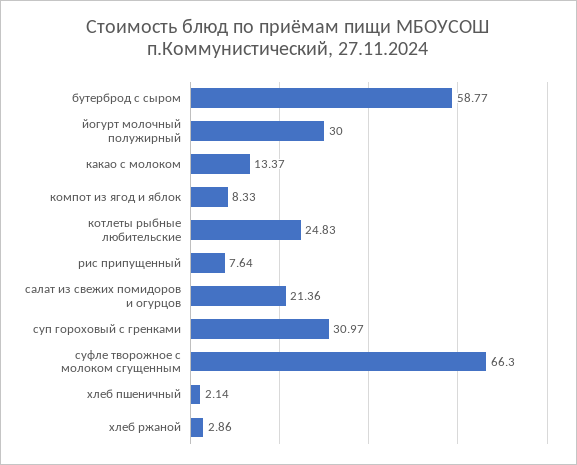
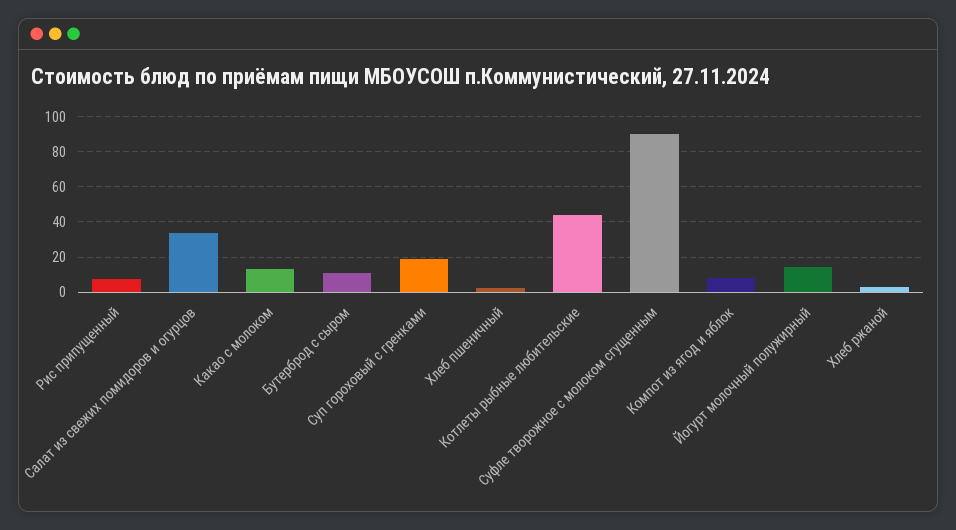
бутерброд с сыром: 58.77 -> 10
йогурт молочный полужирный: 30 -> 15
котлеты рыбные любительские: 24.83 -> 45
салат из свежих помидоров и огурцов: 21.36 -> 35
суп гороховый с гренками: 30.97 -> 20
суфле творожное с молоком сгущенным: 66.3 -> 90

